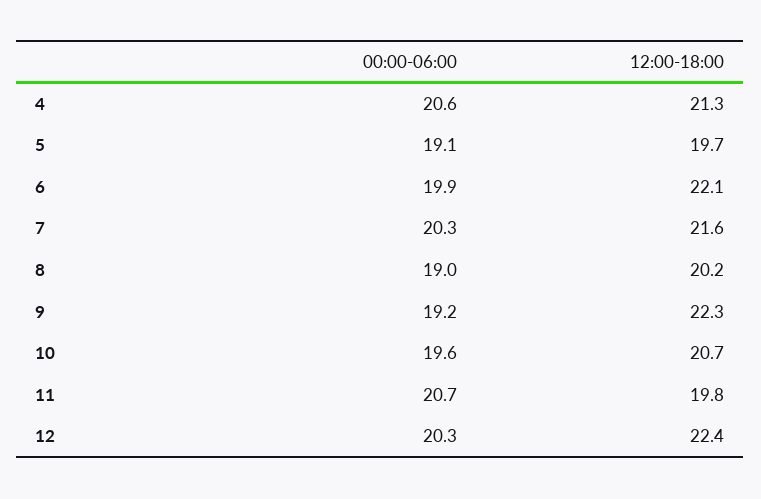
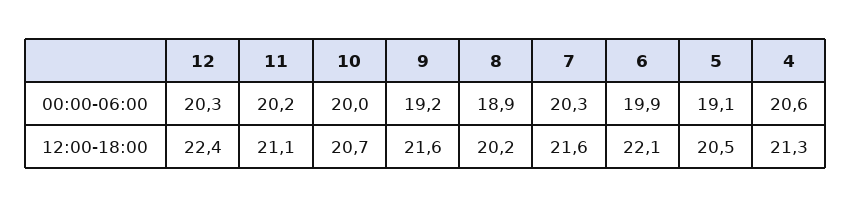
12:00-18:00, 5: 19.7 -> 20.5
00:00-06:00, 8: 19 -> 18.9
12:00-18:00, 9: 22.3 -> 21.6
00:00-06:00, 10: 19.6 -> 20
00:00-06:00, 11: 20.7 -> 20.2
12:00-18:00, 11: 19.8 -> 21.1

